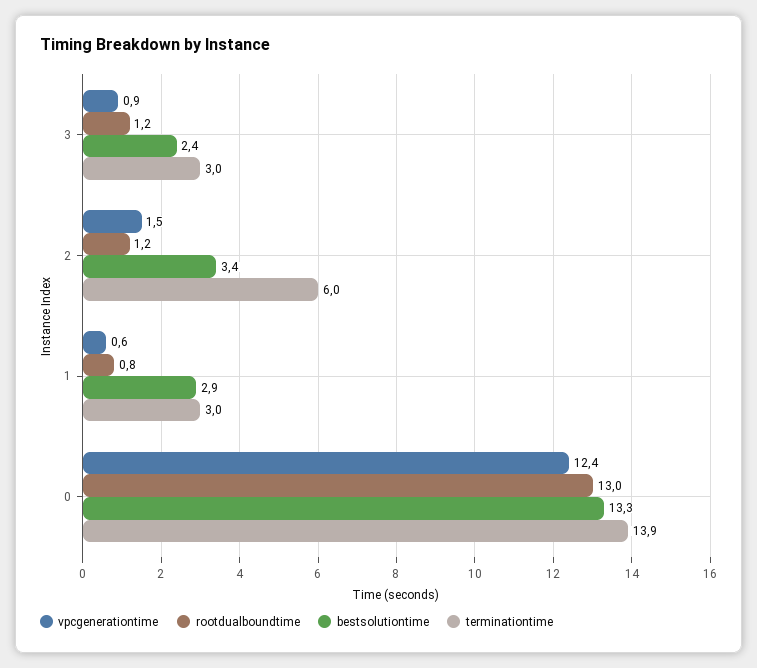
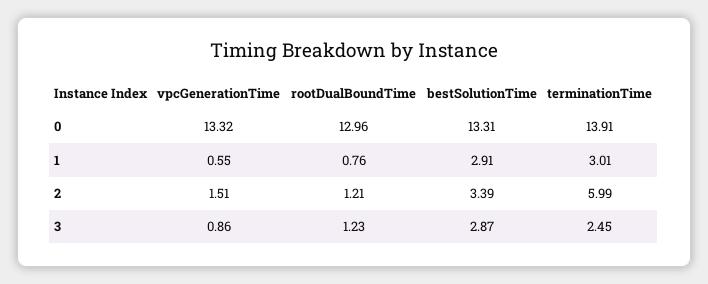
bestsolutiontime, 3: 2.4 -> 2.87
terminationtime, 3: 3 -> 2.45
vpcgenerationtime, 0: 12.4 -> 13.32

